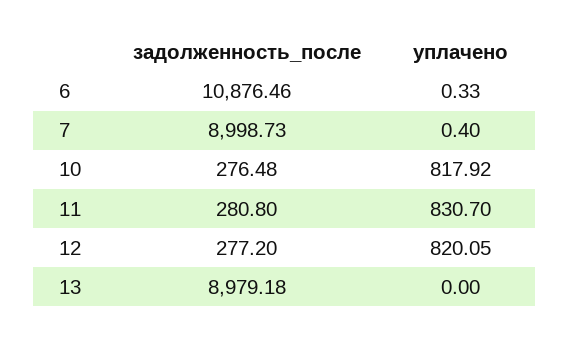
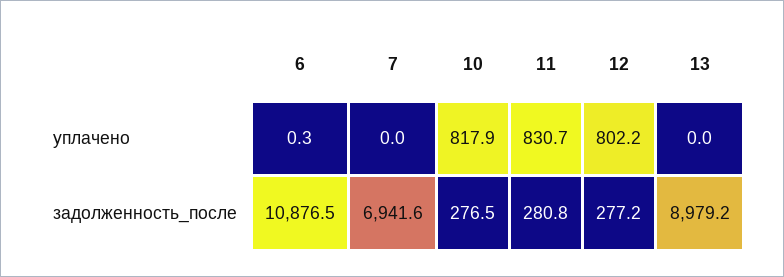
задолженность_после, 7: 8998.73 -> 6941.6
уплачено, 7: 0.4 -> 0
уплачено, 12: 820.05 -> 802.2

